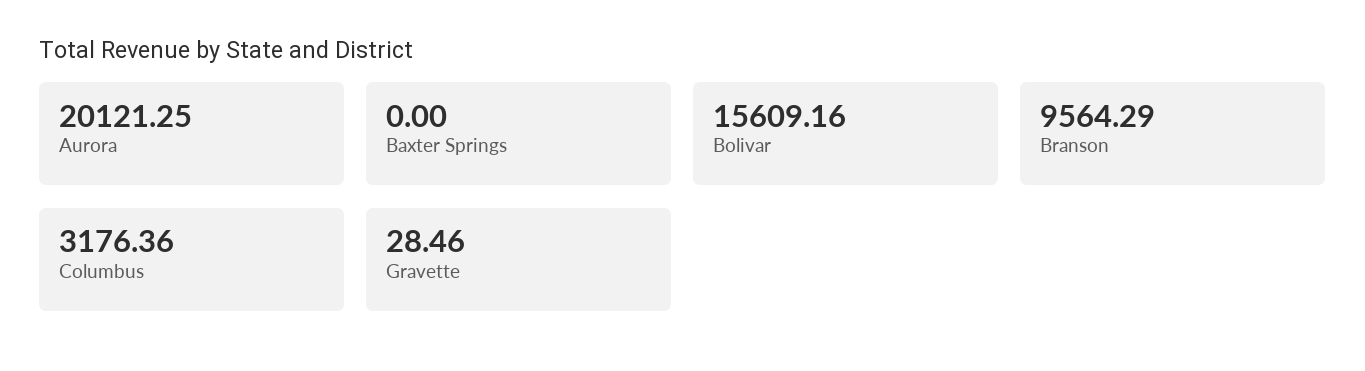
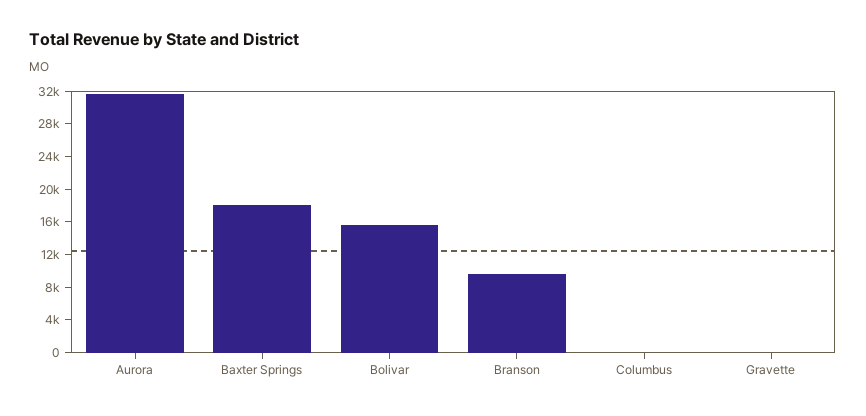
Aurora: 20121.25 -> 32000
Baxter Springs: 0 -> 18000
Columbus: 3176.36 -> 0

